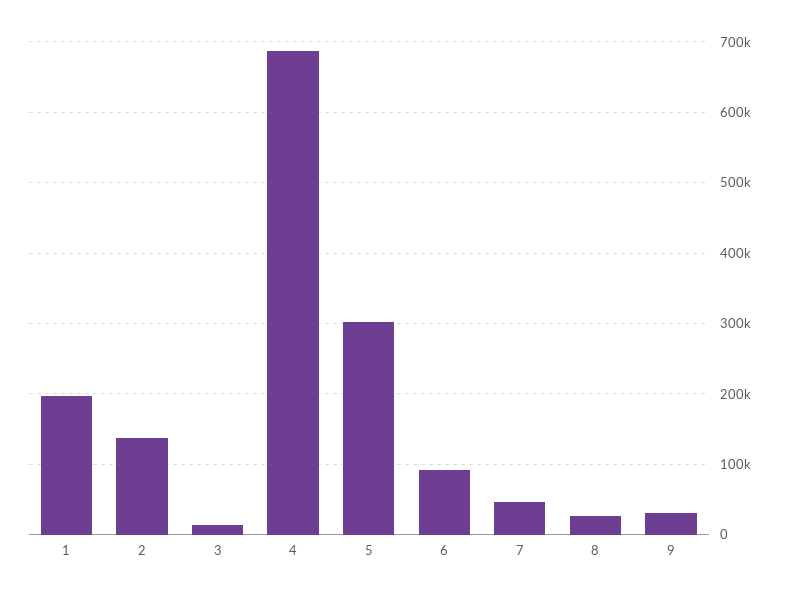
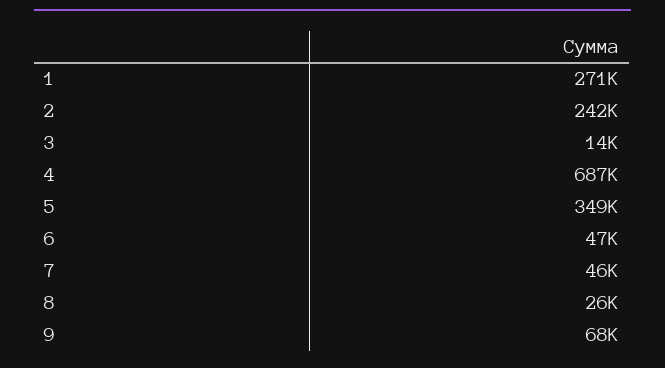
1: 200000 -> 271000
2: 140000 -> 242000
5: 300000 -> 349000
6: 90000 -> 47000
9: 30000 -> 68000

